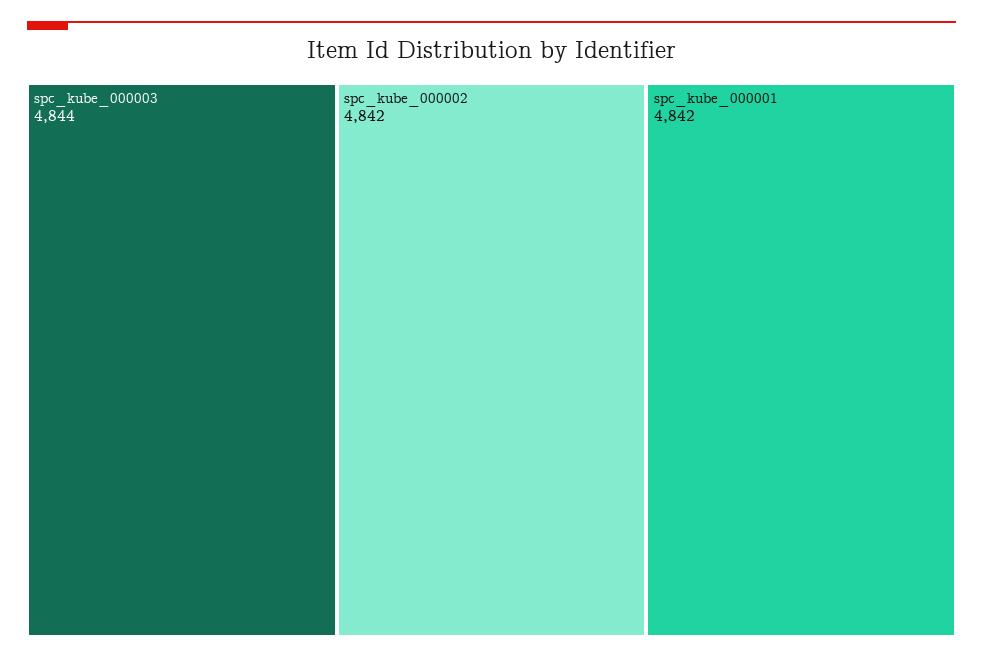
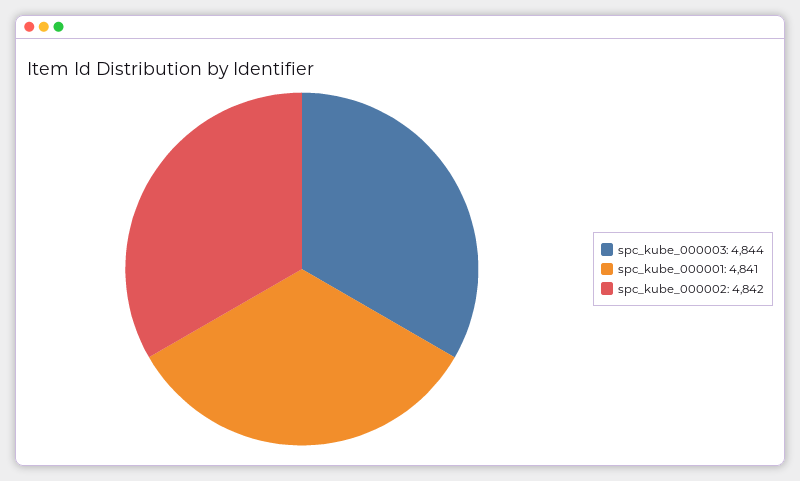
spc_kube_000001: 4842 -> 4841

